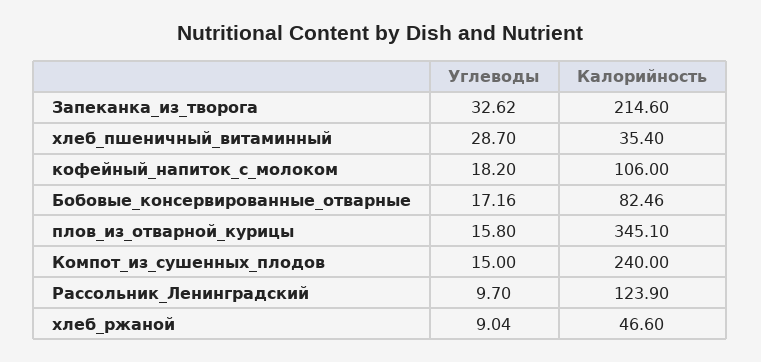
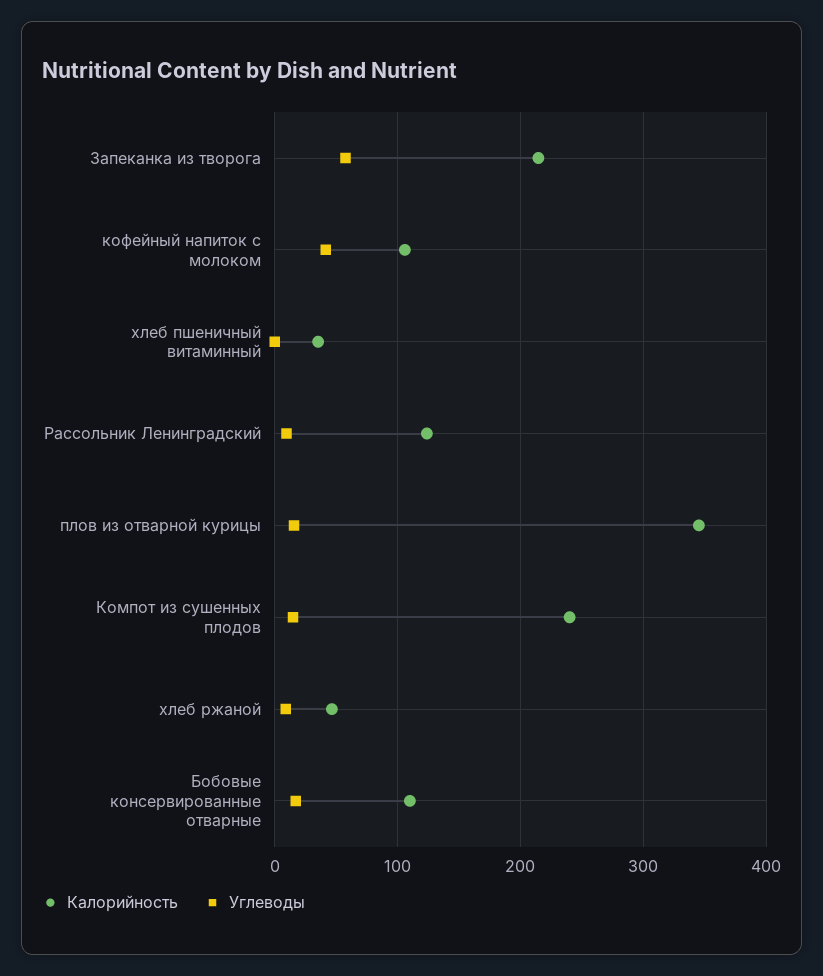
Углеводы, Запеканка_из_творога: 32.62 -> 60
Углеводы, хлеб_пшеничный_витаминный: 28.7 -> 0
Углеводы, кофейный_напиток_с_молоком: 18.2 -> 40
Калорийность, Бобовые_консервированные_отварные: 82.46 -> 110

